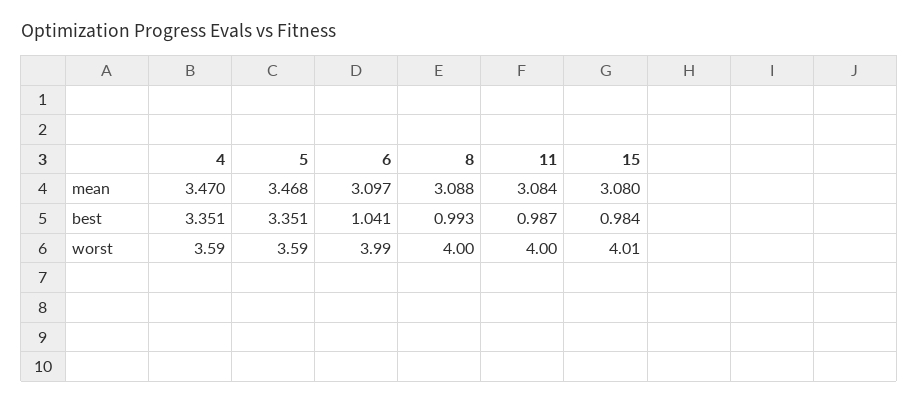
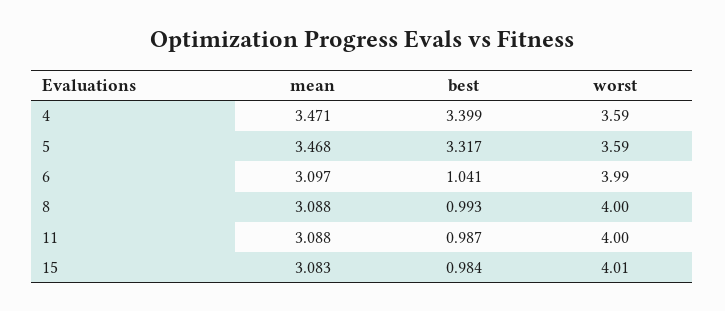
4, mean: 3.47 -> 3.471
11, mean: 3.084 -> 3.088
15, mean: 3.08 -> 3.083
4, best: 3.351 -> 3.399
5, best: 3.351 -> 3.317

